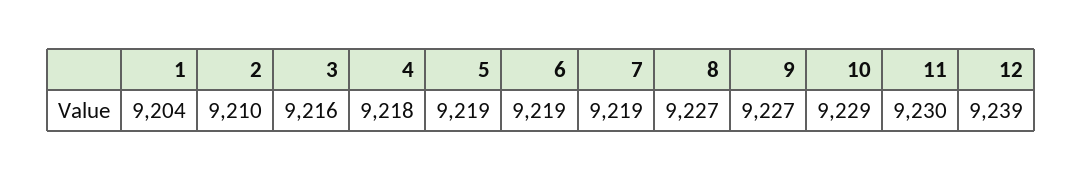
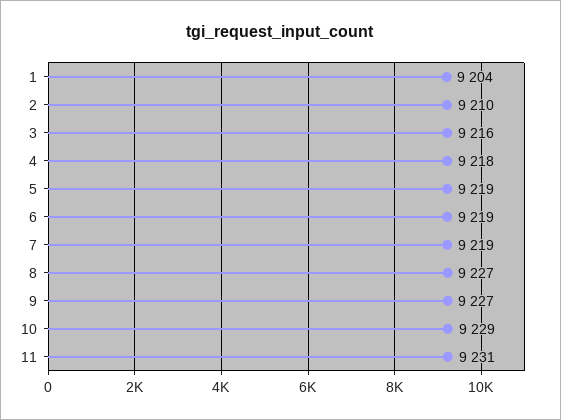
11: 9230 -> 9231
12: 9239 -> none

